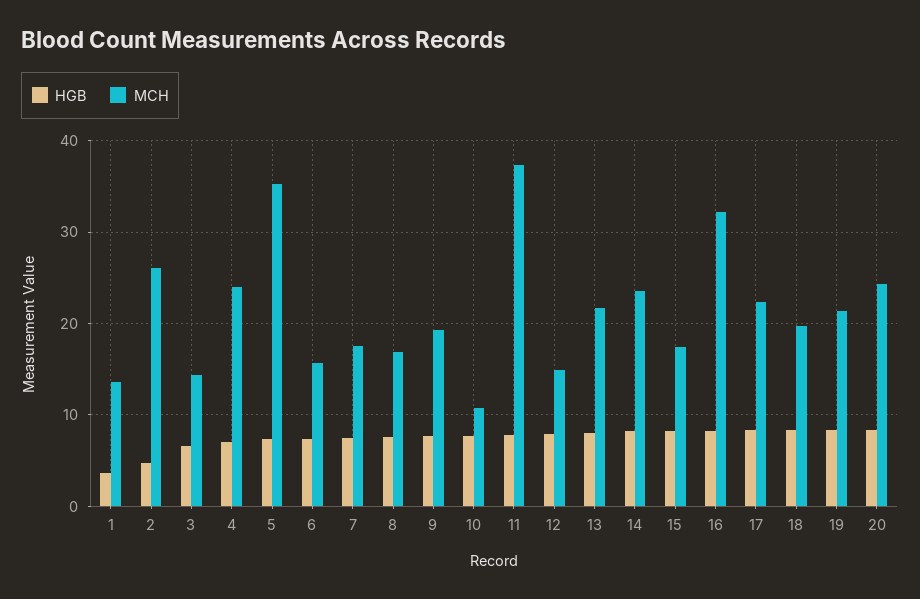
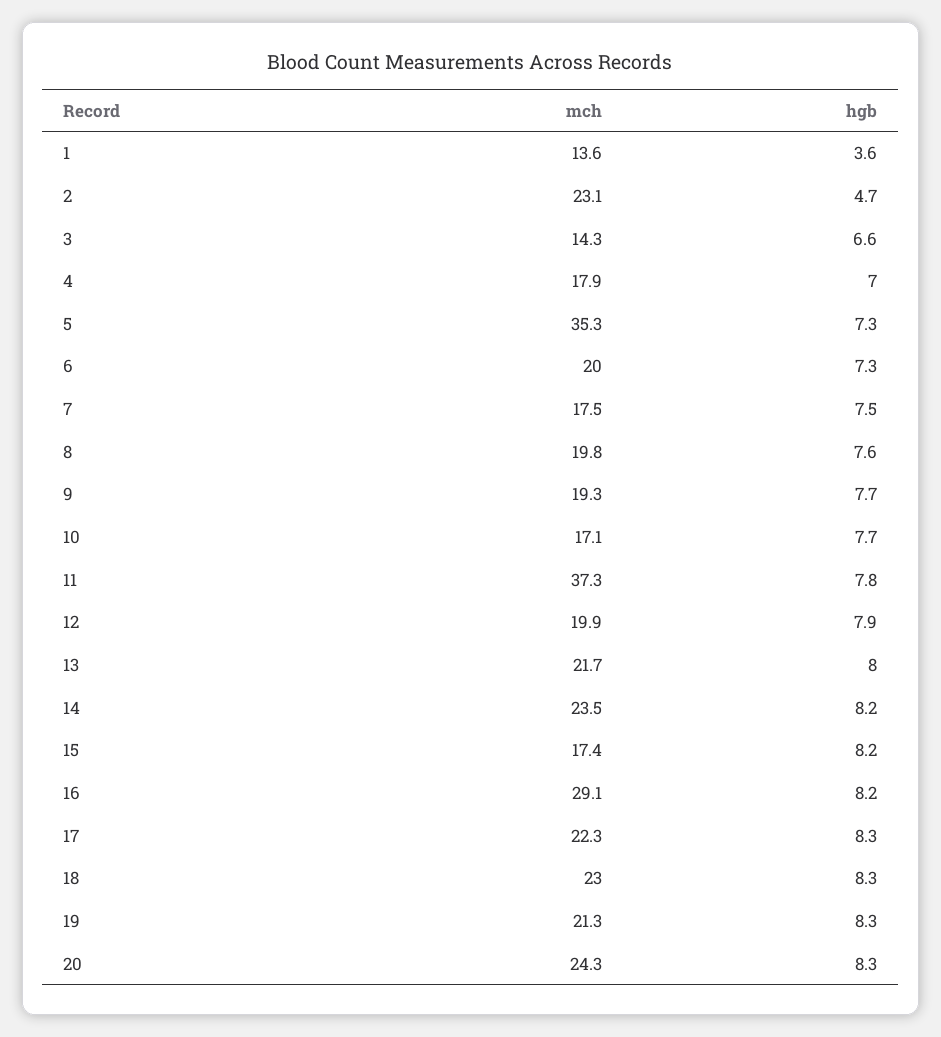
MCH, 2: 26 -> 23.1
MCH, 4: 24 -> 17.9
MCH, 6: 16 -> 20
MCH, 8: 17 -> 19.8
MCH, 10: 11 -> 17.1
MCH, 12: 15 -> 19.9
MCH, 16: 32 -> 29.1
MCH, 18: 20 -> 23

